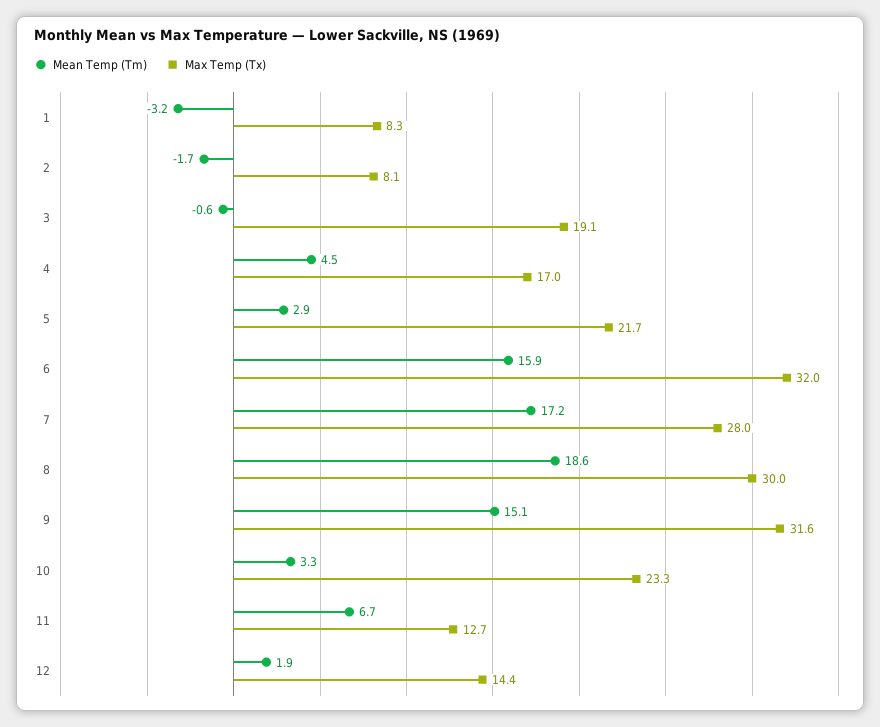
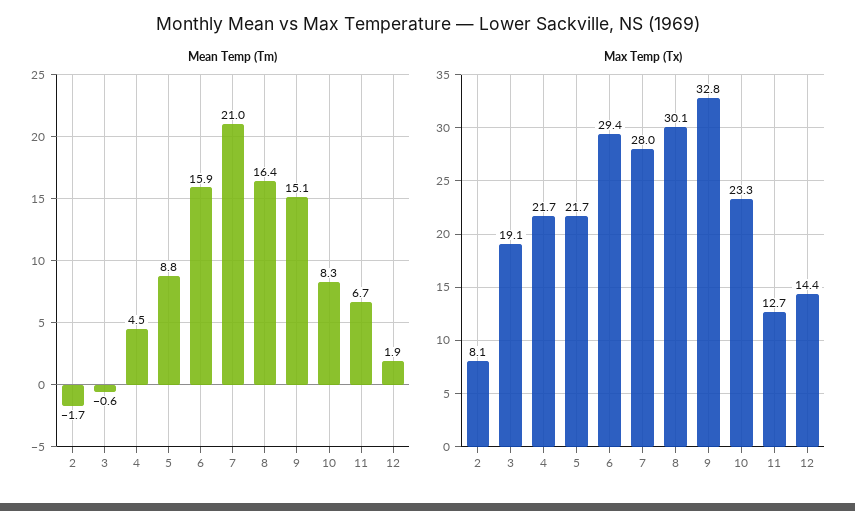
Mean Temp (Tm), 1: -3.2 -> none
Max Temp (Tx), 1: 8.3 -> none
Max Temp (Tx), 4: 17 -> 21.7
Mean Temp (Tm), 5: 2.9 -> 8.8
Max Temp (Tx), 6: 32 -> 29.4
Mean Temp (Tm), 7: 17.2 -> 21
Mean Temp (Tm), 8: 18.6 -> 16.4
Max Temp (Tx), 8: 30 -> 30.1
Max Temp (Tx), 9: 31.6 -> 32.8
Mean Temp (Tm), 10: 3.3 -> 8.3

